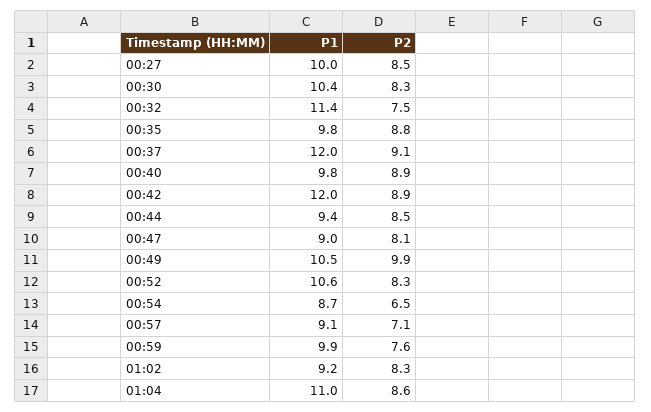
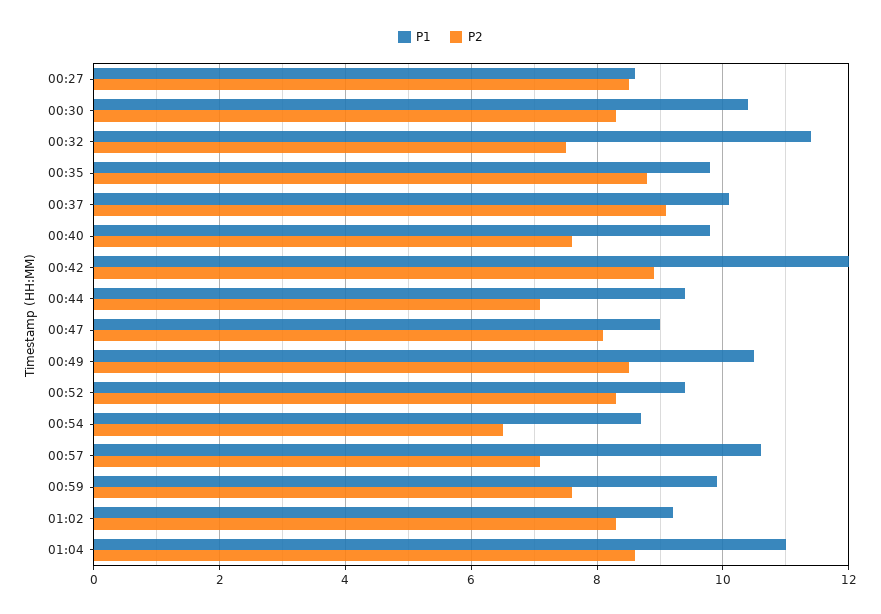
P1, 00:27: 10 -> 8.5
P1, 00:37: 12 -> 10
P2, 00:40: 8.9 -> 7.5
P2, 00:44: 8.5 -> 7
P2, 00:49: 9.9 -> 8.5
P1, 00:52: 10.6 -> 9.5
P1, 00:57: 9.1 -> 10.5

